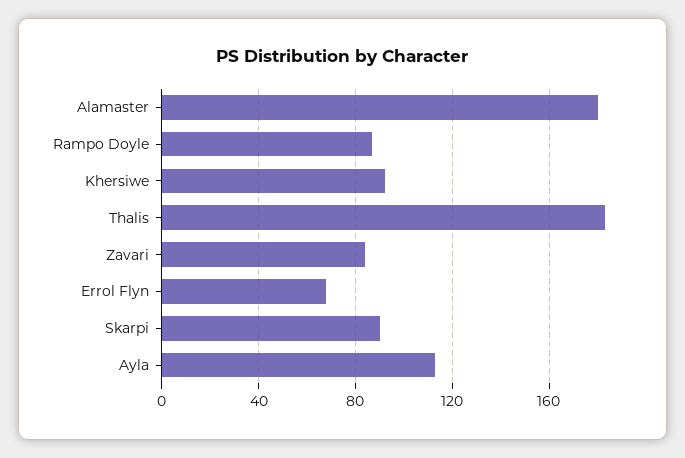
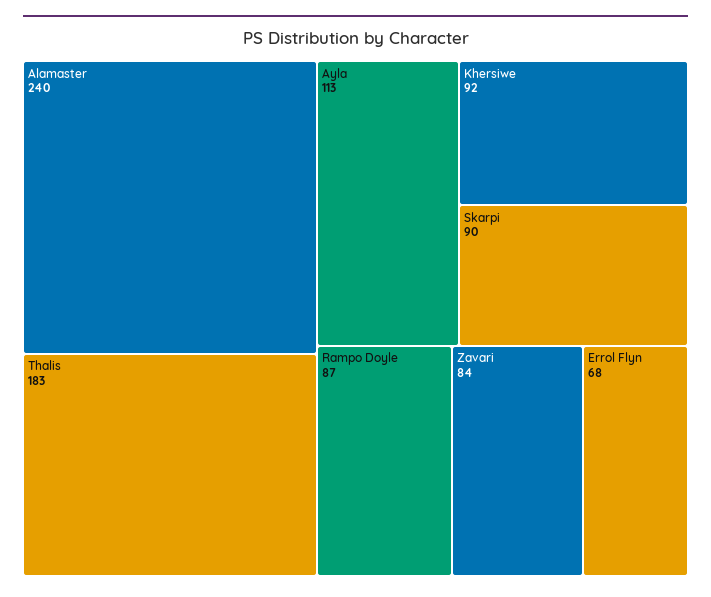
Alamaster: 180 -> 240

